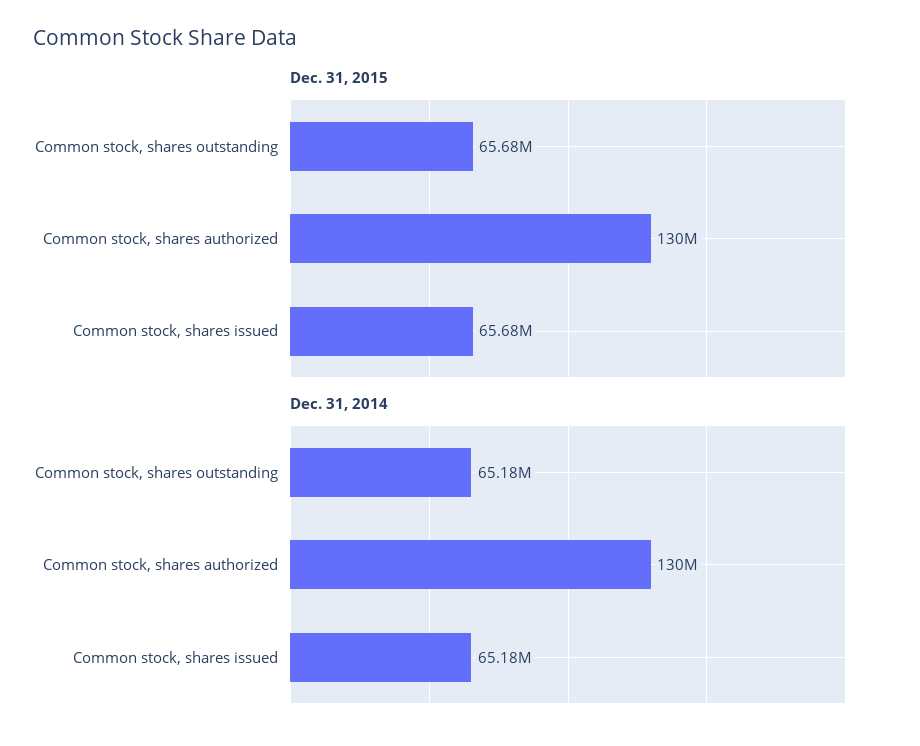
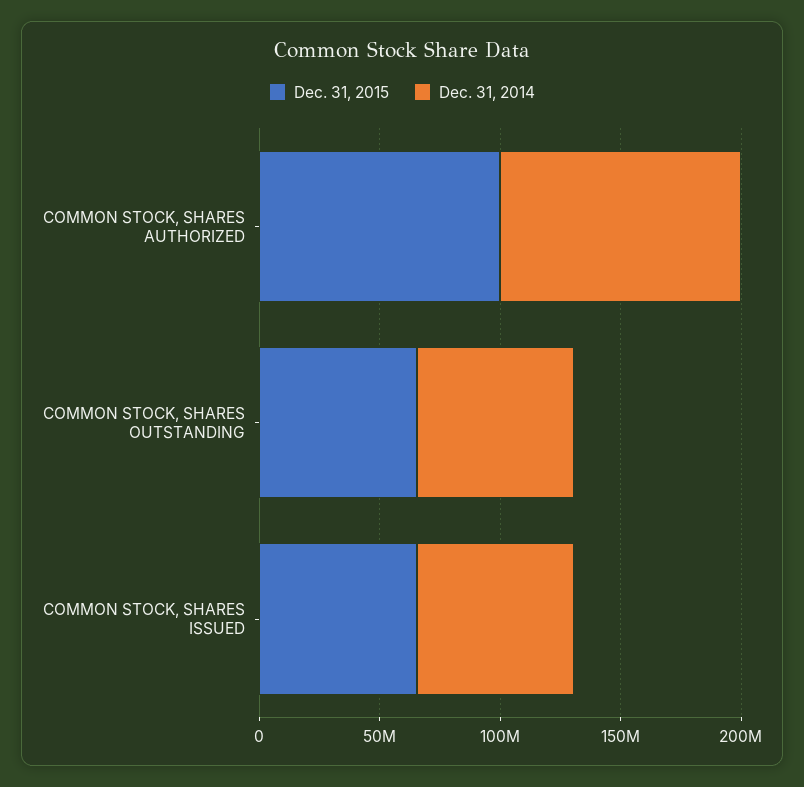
Dec. 31, 2015, Common stock, shares authorized: 130000000 -> 100000000
Dec. 31, 2014, Common stock, shares authorized: 130000000 -> 100000000

